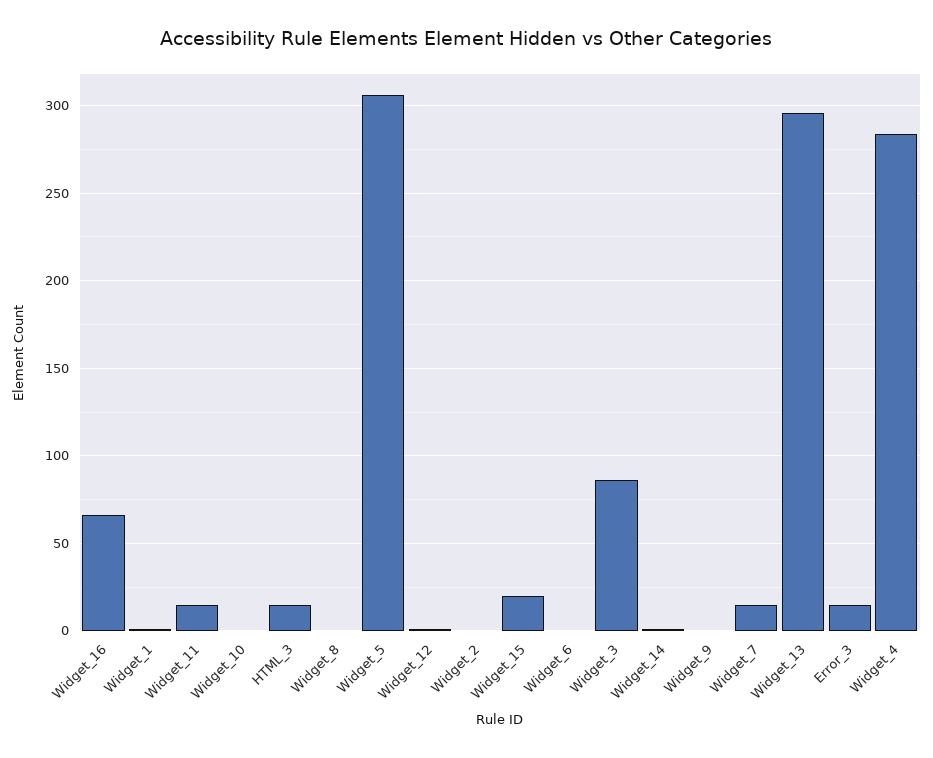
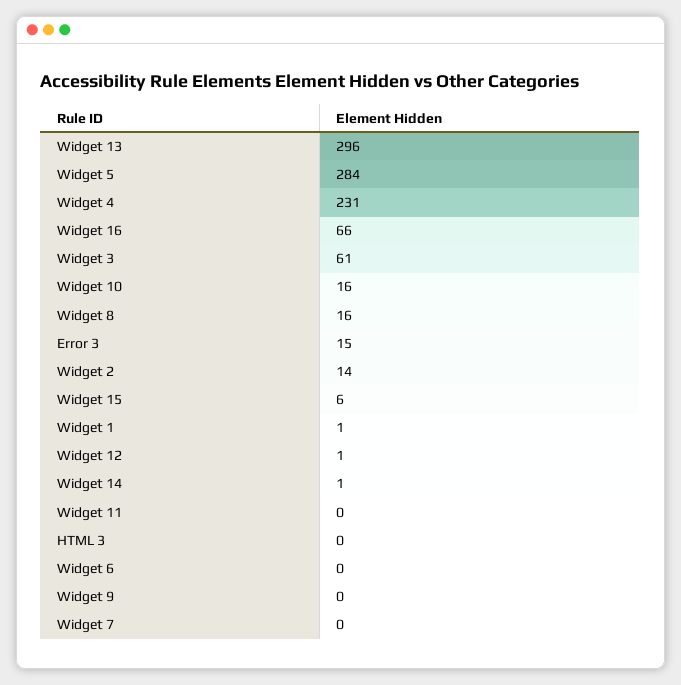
Widget_11: 15 -> 0
Widget_10: 0 -> 16
HTML_3: 15 -> 0
Widget_8: 0 -> 16
Widget_5: 305 -> 284
Widget_2: 0 -> 14
Widget_15: 20 -> 6
Widget_3: 85 -> 61
Widget_7: 15 -> 0
Widget_4: 285 -> 231

